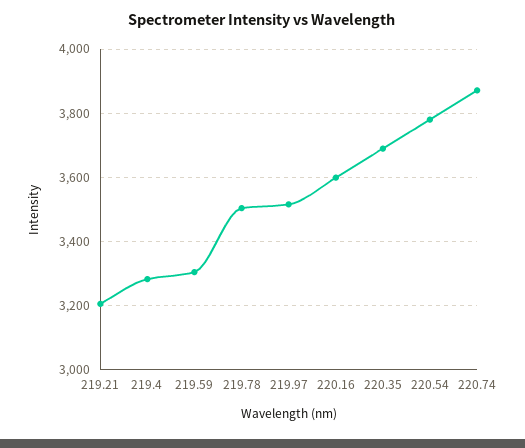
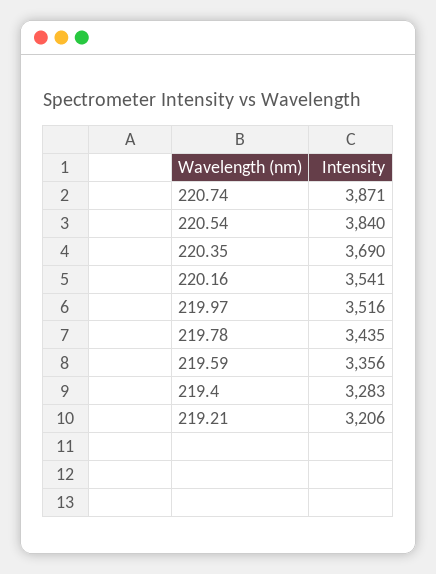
219.59: 3300 -> 3356
219.78: 3500 -> 3435
220.16: 3600 -> 3541
220.54: 3780 -> 3840

